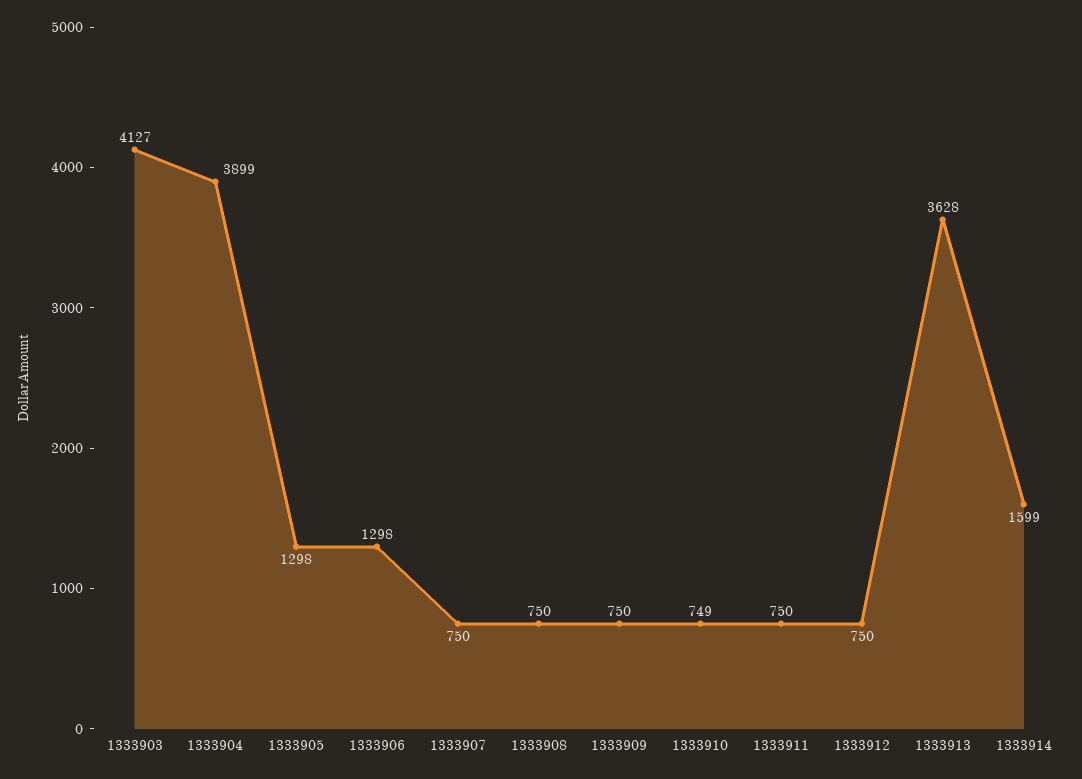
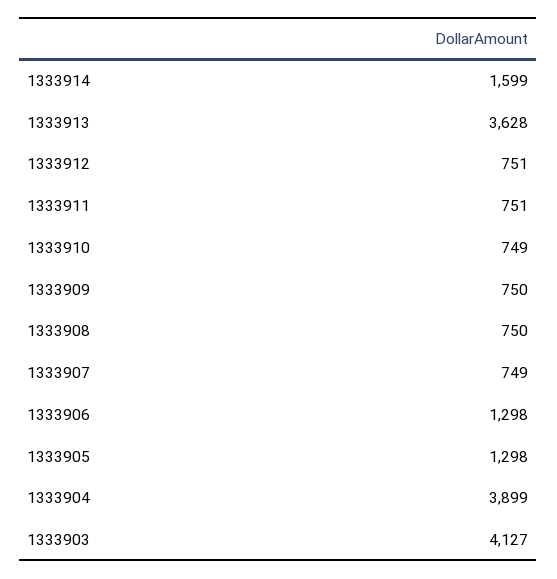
1333907: 750 -> 749
1333911: 750 -> 751
1333912: 750 -> 751

